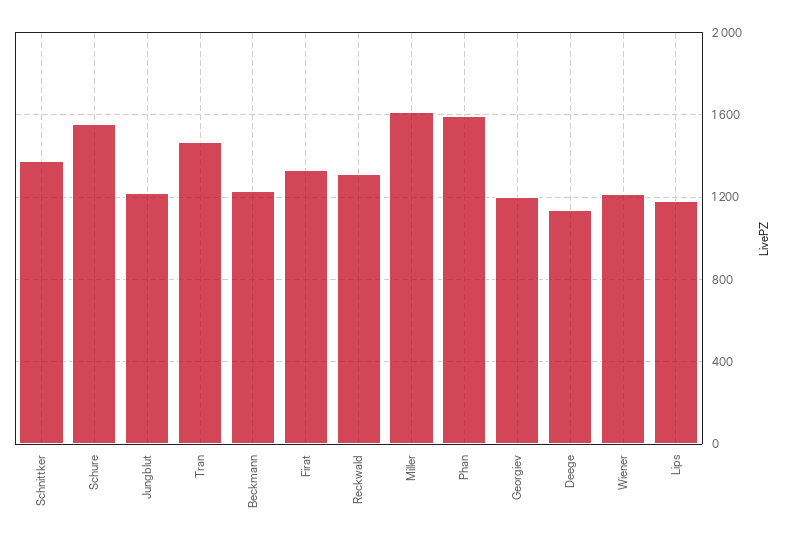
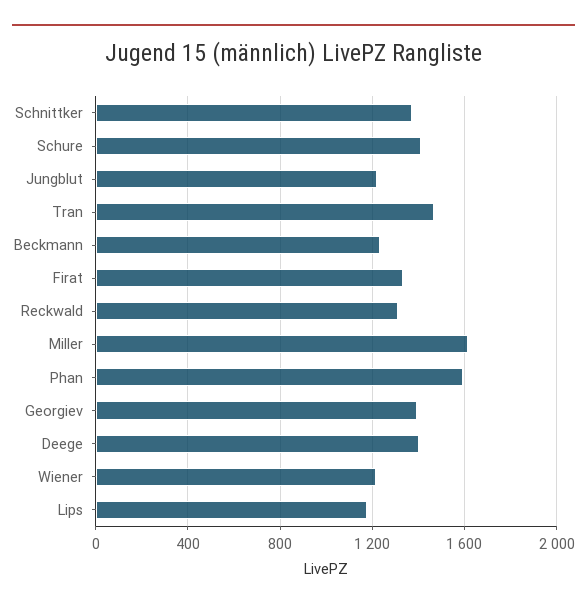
Schure: 1550 -> 1400
Georgiev: 1200 -> 1400
Deege: 1150 -> 1400

